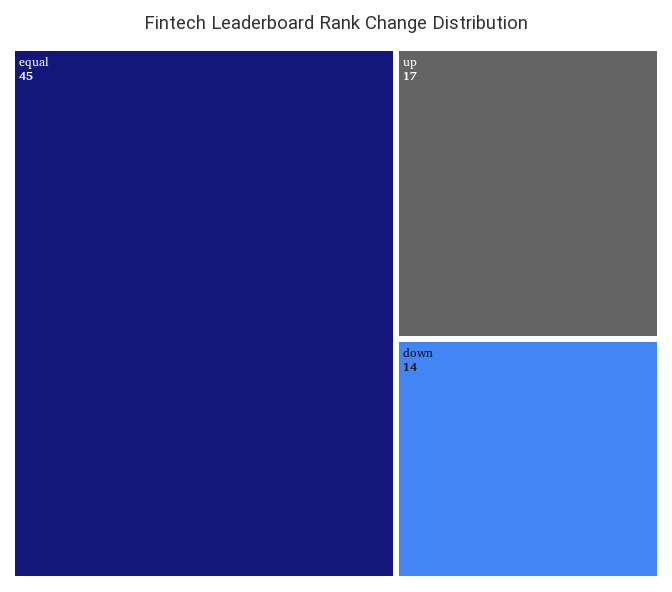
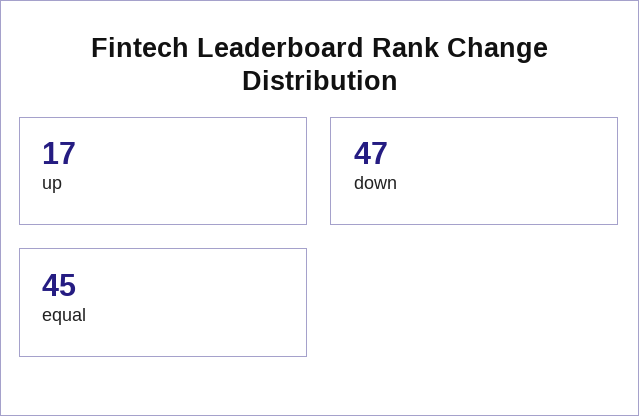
down: 14 -> 47

